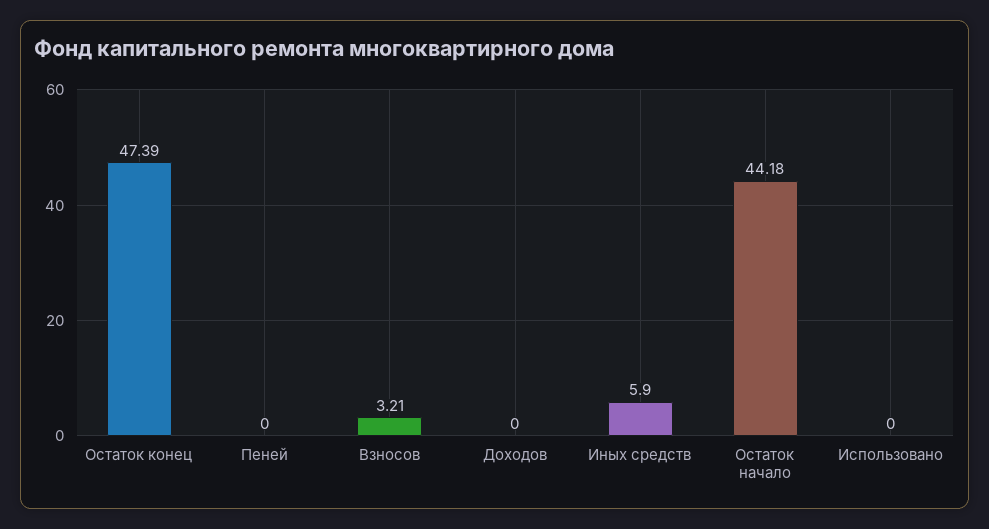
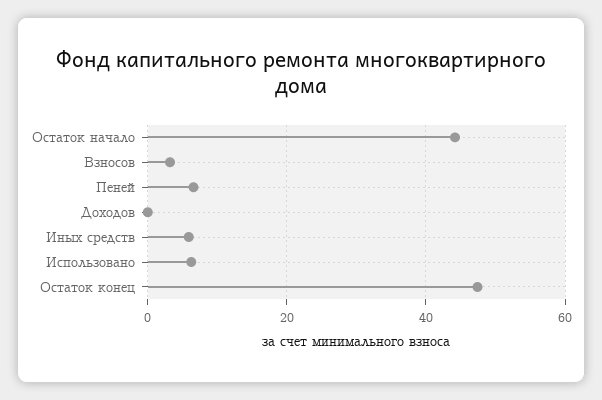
Пеней: 0 -> 6
Использовано: 0 -> 6

